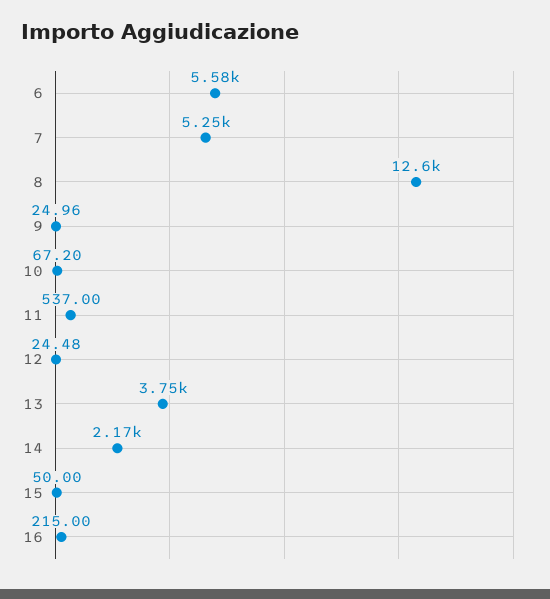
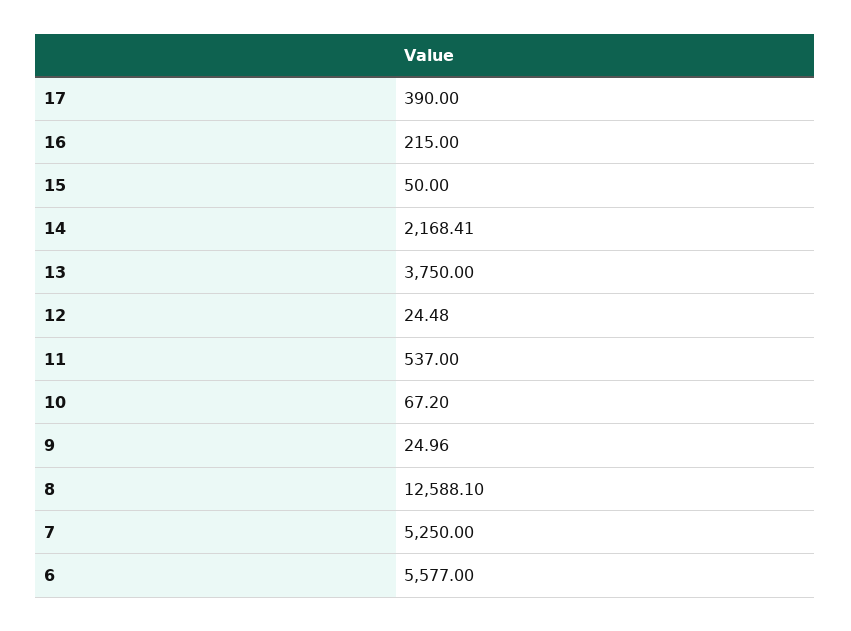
17: none -> 390

